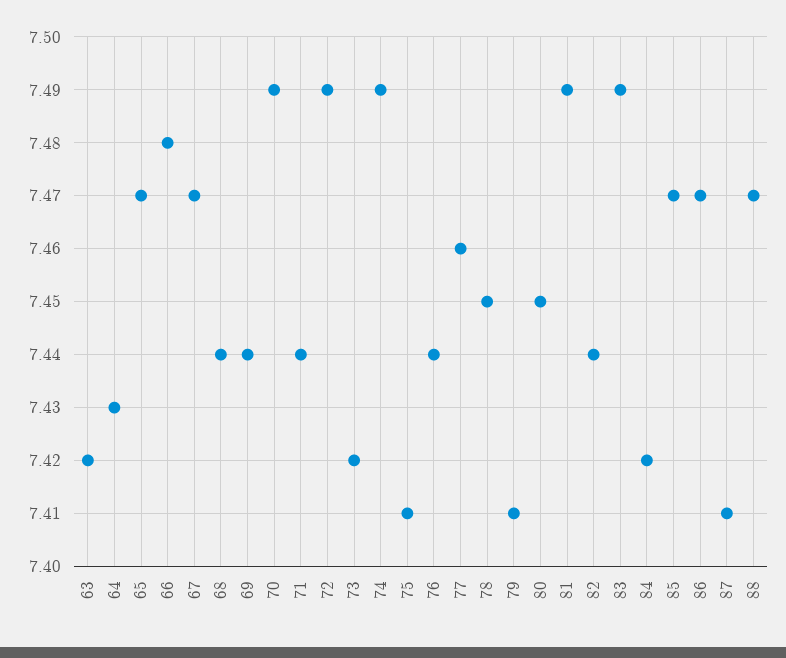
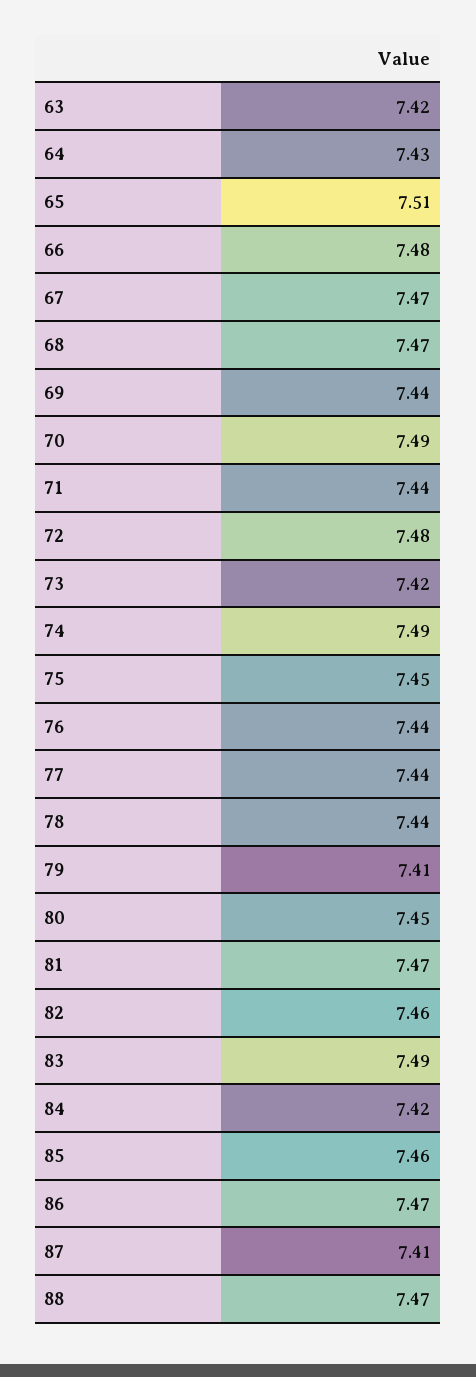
65: 7.47 -> 7.51
68: 7.44 -> 7.47
72: 7.49 -> 7.48
75: 7.41 -> 7.45
77: 7.46 -> 7.44
78: 7.45 -> 7.44
81: 7.49 -> 7.47
82: 7.44 -> 7.46
85: 7.47 -> 7.46

